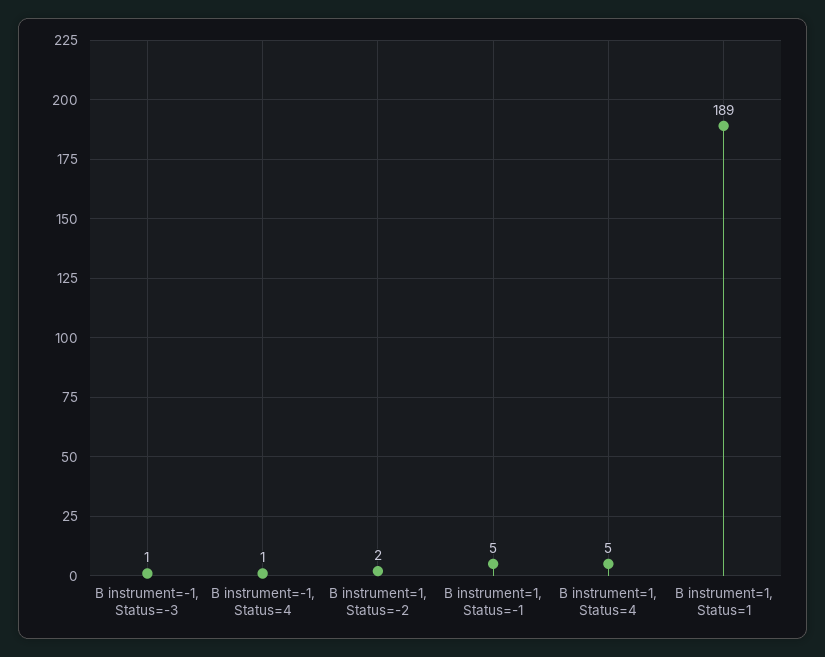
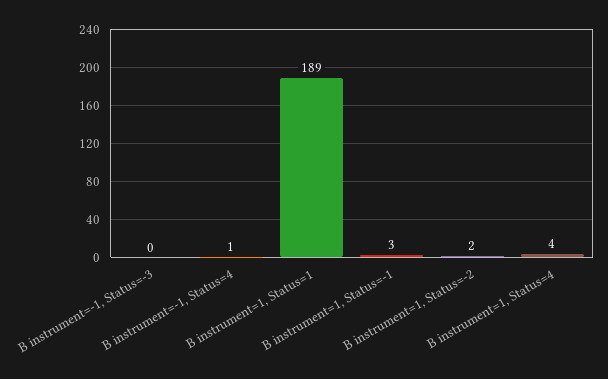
B instrument=-1, Status=-3: 1 -> 0
B instrument=1, Status=-1: 5 -> 3
B instrument=1, Status=4: 5 -> 4

